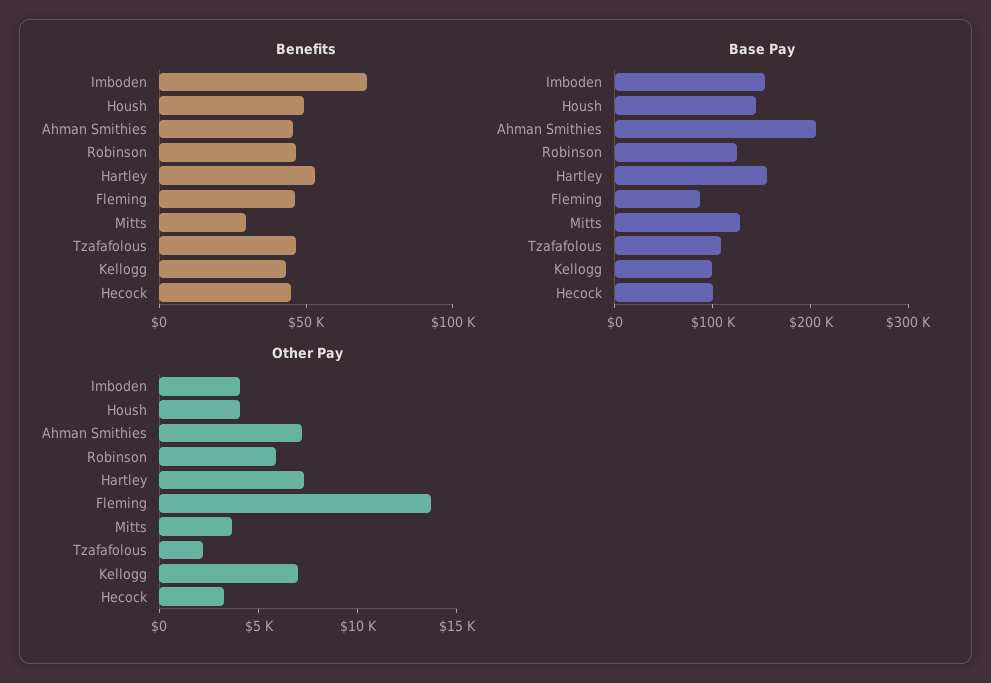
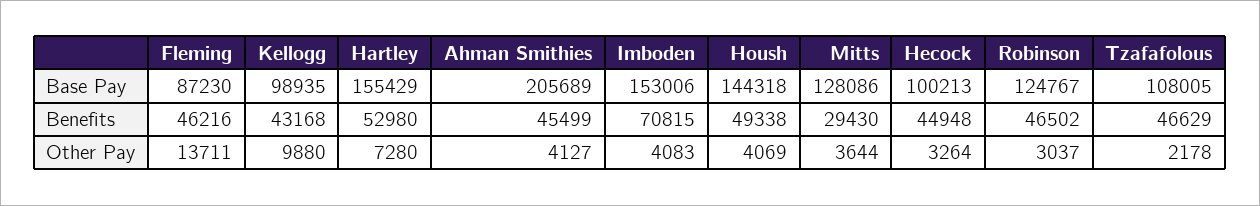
Other Pay, Ahman Smithies: 7000 -> 4127
Other Pay, Robinson: 6000 -> 3037
Other Pay, Kellogg: 7000 -> 9880

